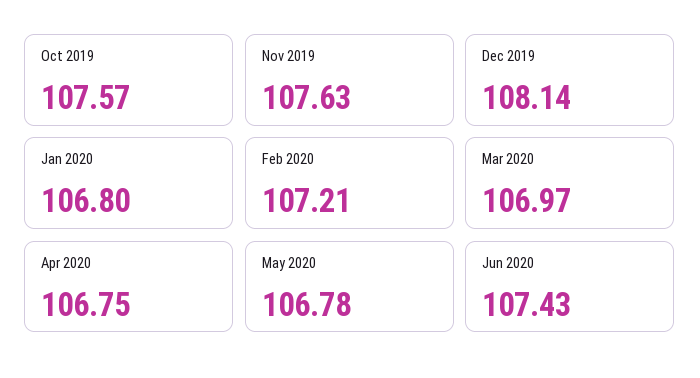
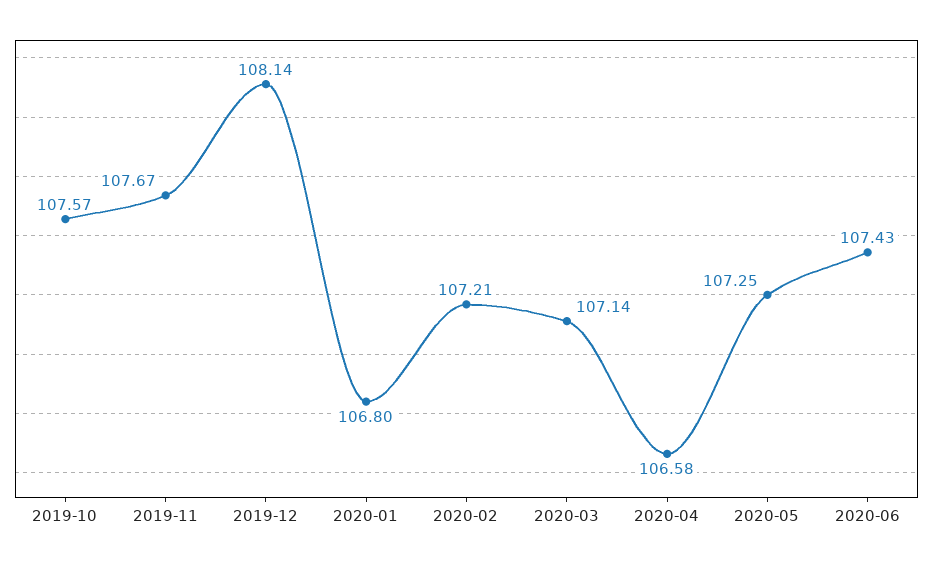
Nov 2019: 107.63 -> 107.67
Mar 2020: 106.97 -> 107.14
Apr 2020: 106.75 -> 106.58
May 2020: 106.78 -> 107.25

